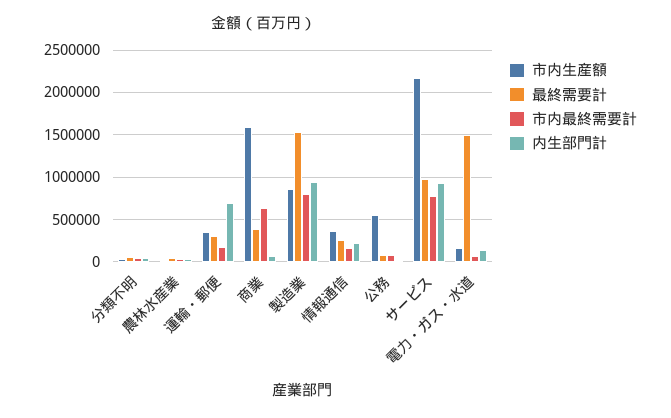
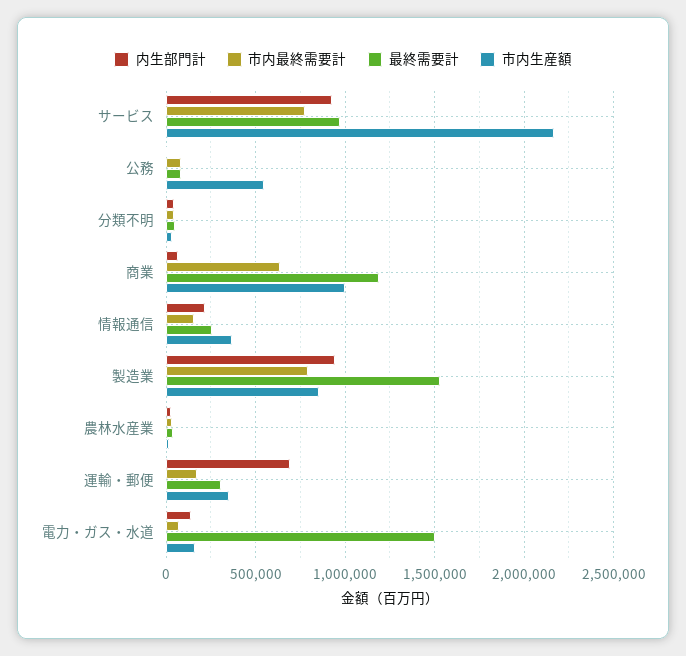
市内生産額, 商業: 1600000 -> 1000000
最終需要計, 商業: 400000 -> 1200000

